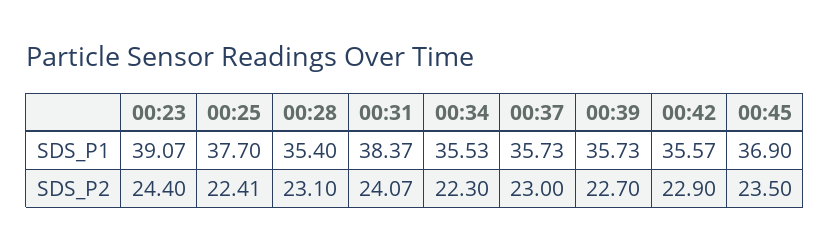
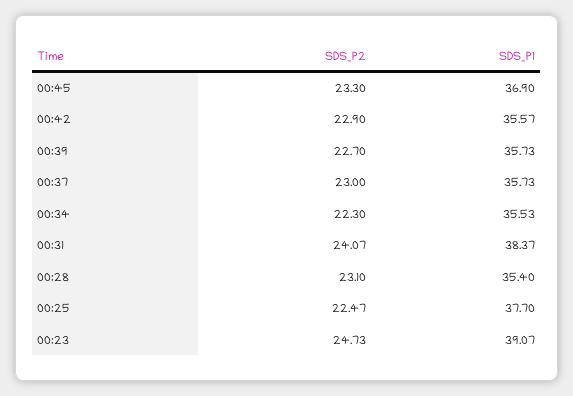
00:23, SDS_P2: 24.4 -> 24.73
00:25, SDS_P2: 22.41 -> 22.47
00:45, SDS_P2: 23.5 -> 23.3

